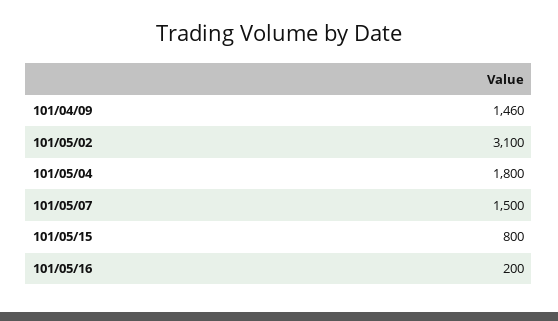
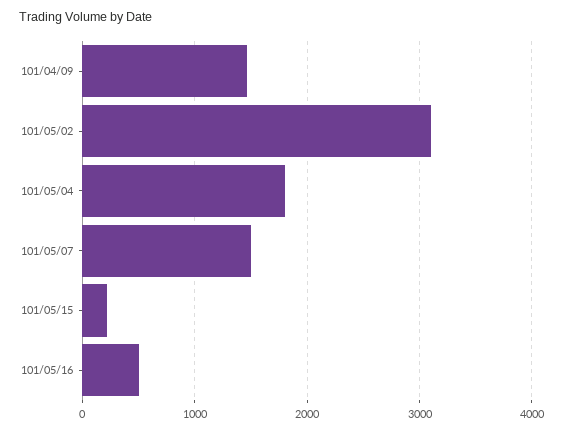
101/05/15: 800 -> 200
101/05/16: 200 -> 500

